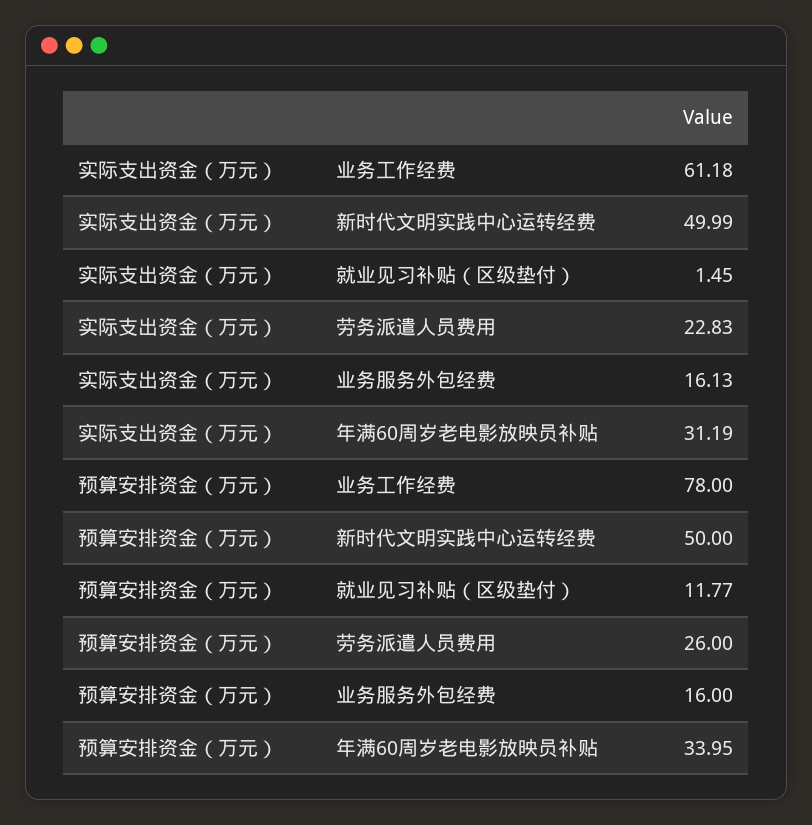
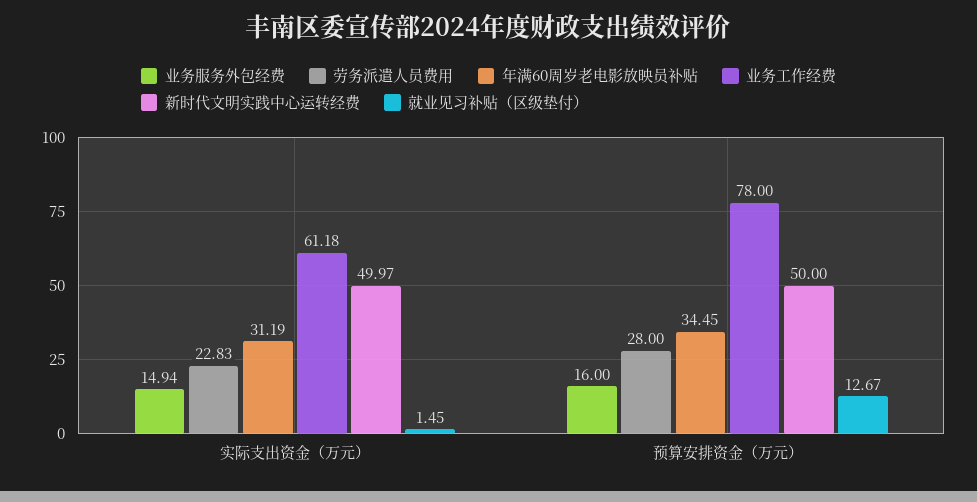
新时代文明实践中心运转经费, 实际支出资金（万元）: 49.99 -> 49.97
业务服务外包经费, 实际支出资金（万元）: 16.13 -> 14.94
就业见习补贴（区级垫付）, 预算安排资金（万元）: 11.77 -> 12.67
劳务派遣人员费用, 预算安排资金（万元）: 26 -> 28
年满60周岁老电影放映员补贴, 预算安排资金（万元）: 33.95 -> 34.45

